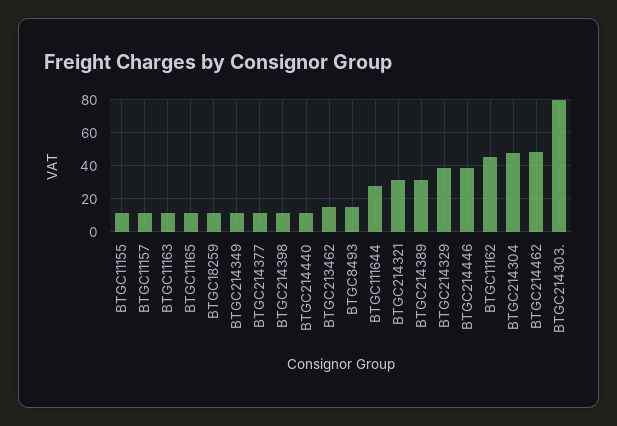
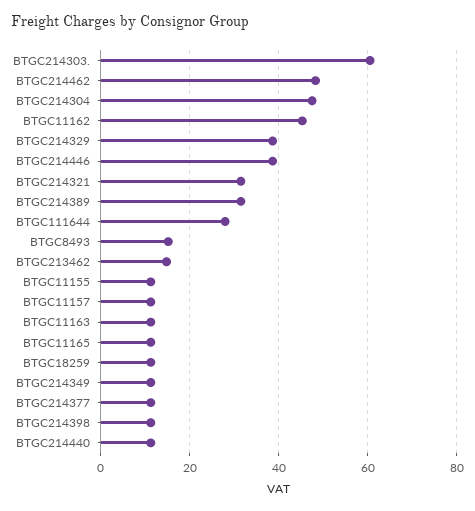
BTGC214303.: 80 -> 60

